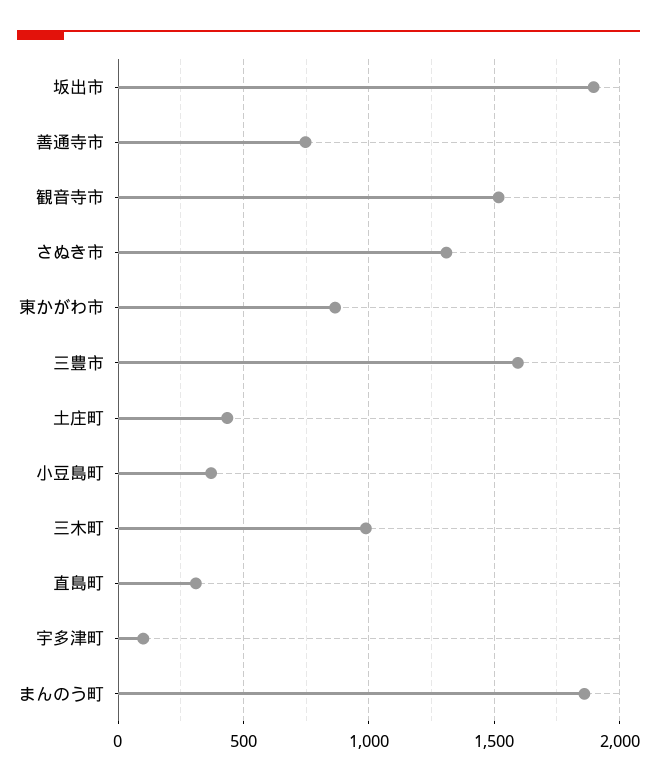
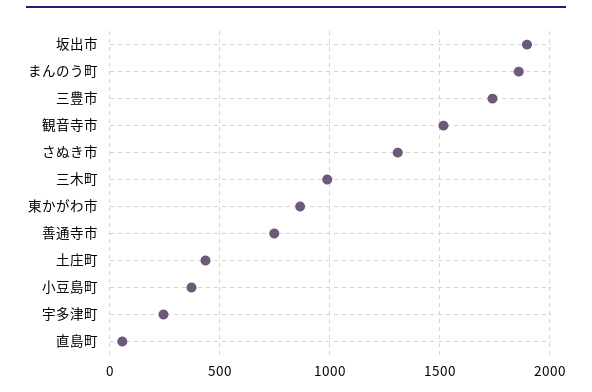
三豊市: 1600 -> 1750
直島町: 300 -> 50
宇多津町: 100 -> 250

